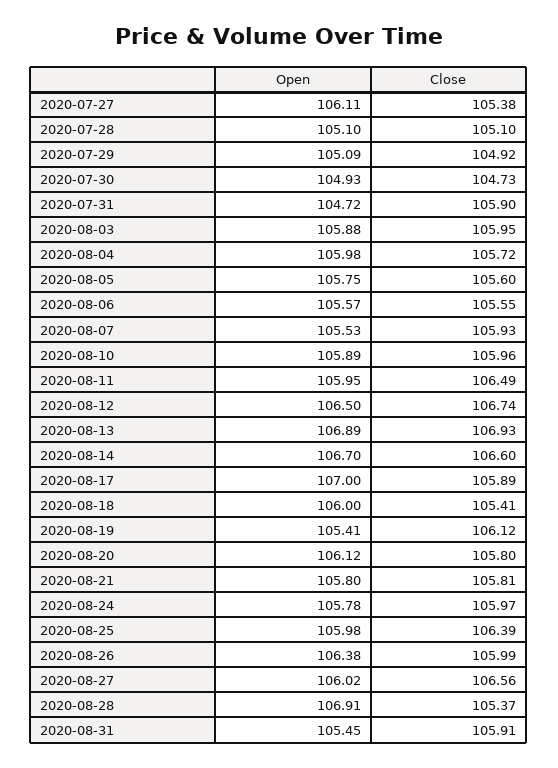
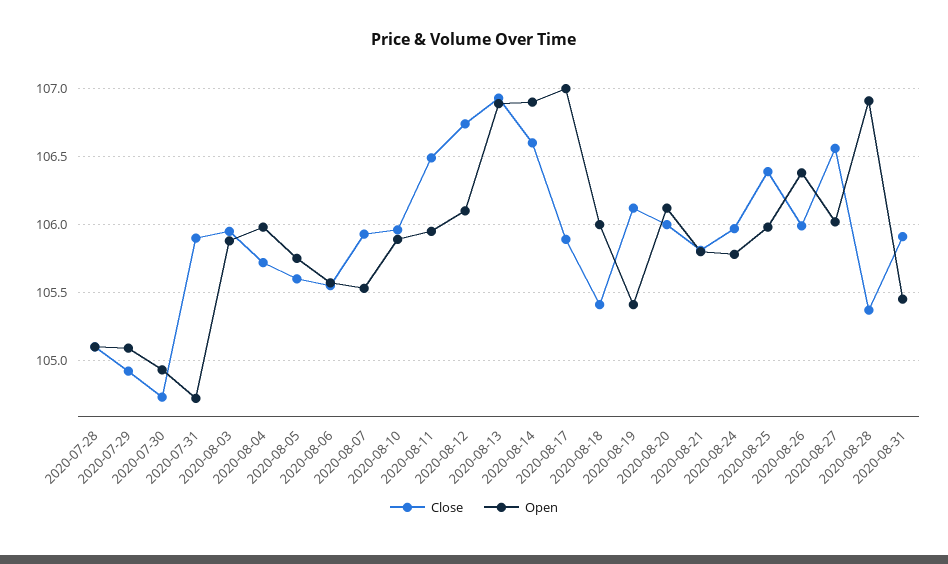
Open, 2020-07-27: 106.11 -> none
Close, 2020-07-27: 105.38 -> none
Open, 2020-08-12: 106.5 -> 106.1
Open, 2020-08-14: 106.7 -> 106.9
Close, 2020-08-20: 105.8 -> 106

